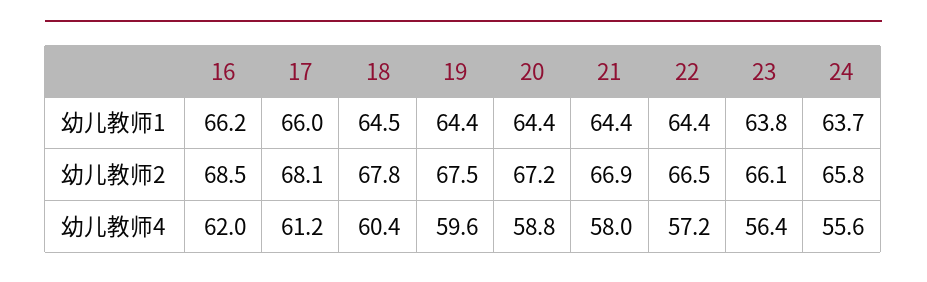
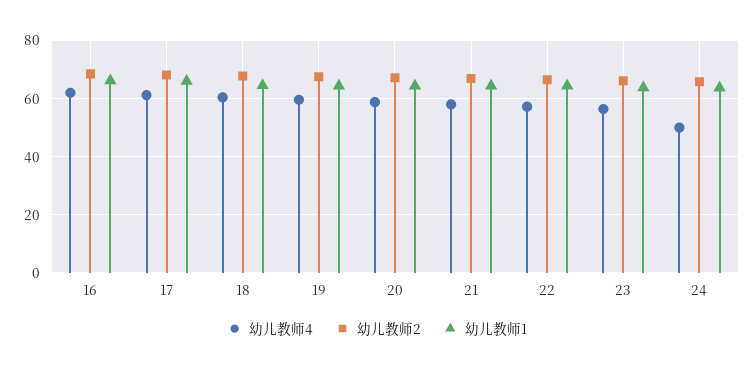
幼儿教师4, 24: 55.6 -> 50

